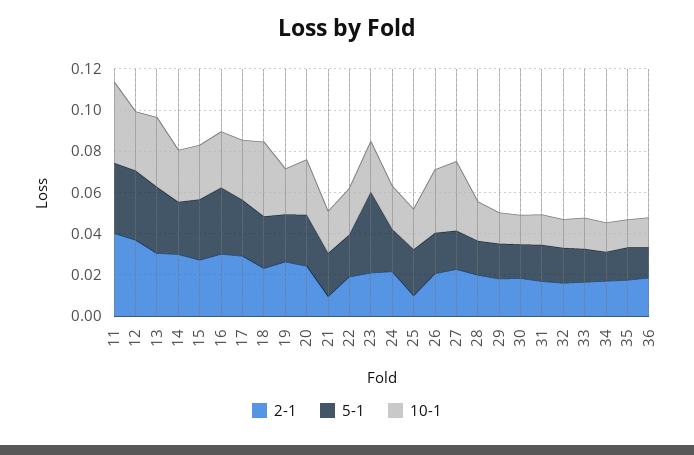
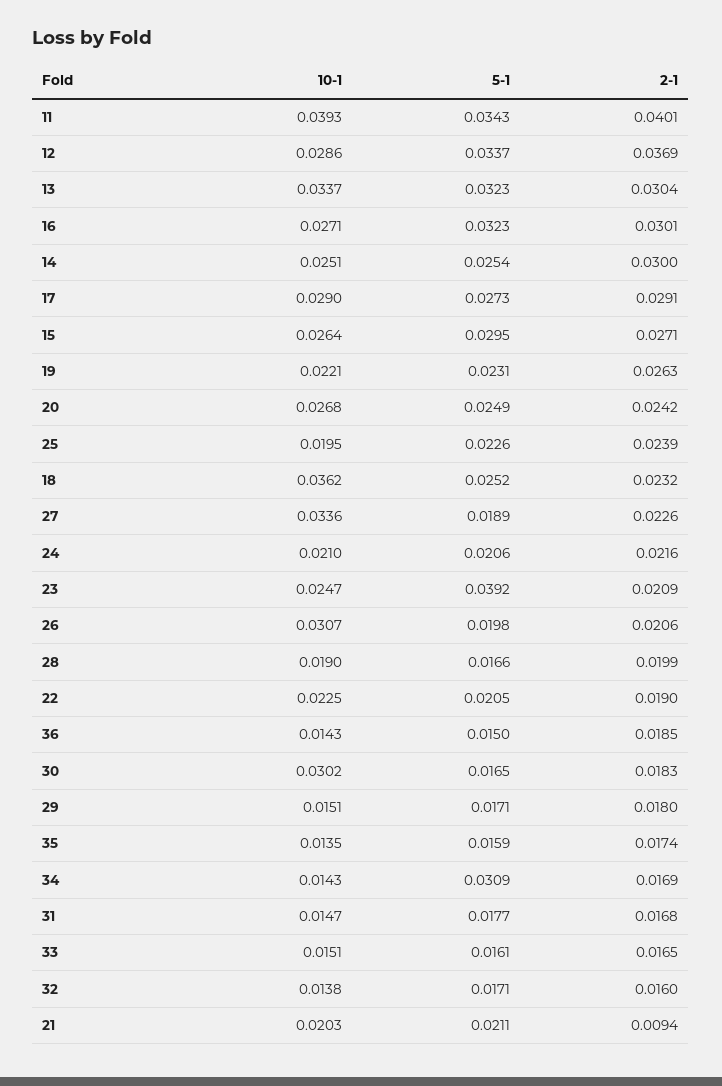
2-1, 25: 0.01 -> 0.0239
10-1, 30: 0.015 -> 0.0302
5-1, 34: 0.015 -> 0.0309

